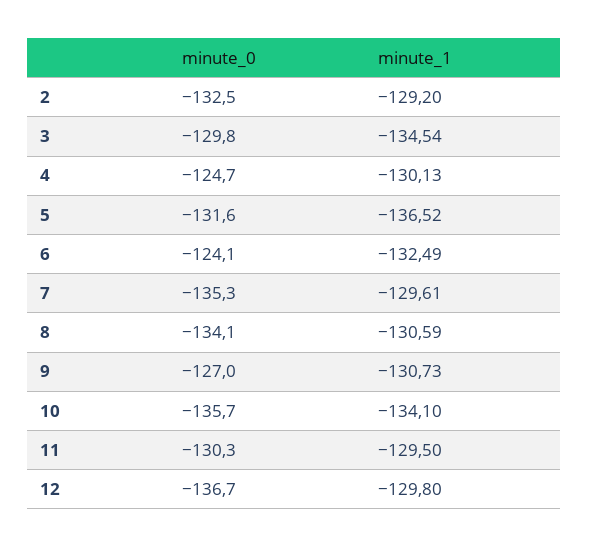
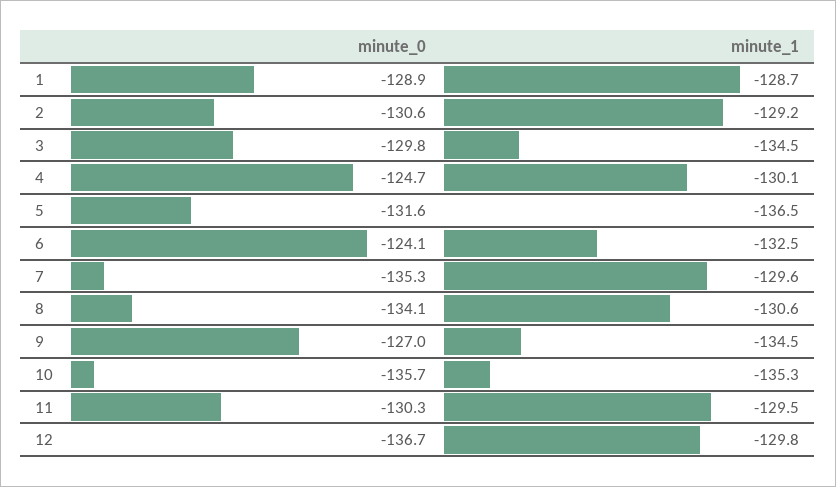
minute_0, 2: -132.5 -> -130.6
minute_1, 9: -130.73 -> -134.5
minute_1, 10: -134.1 -> -135.3
minute_0, 1: none -> -128.9
minute_1, 1: none -> -128.7

